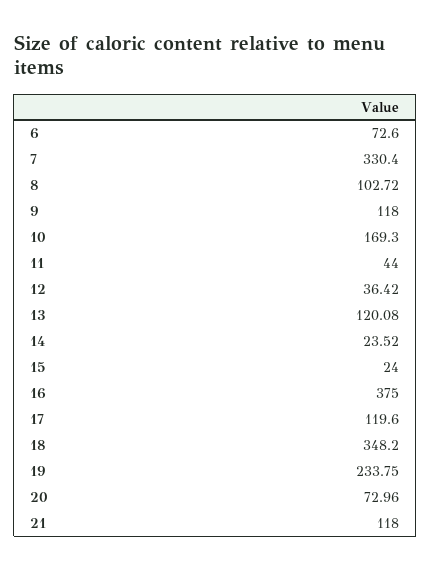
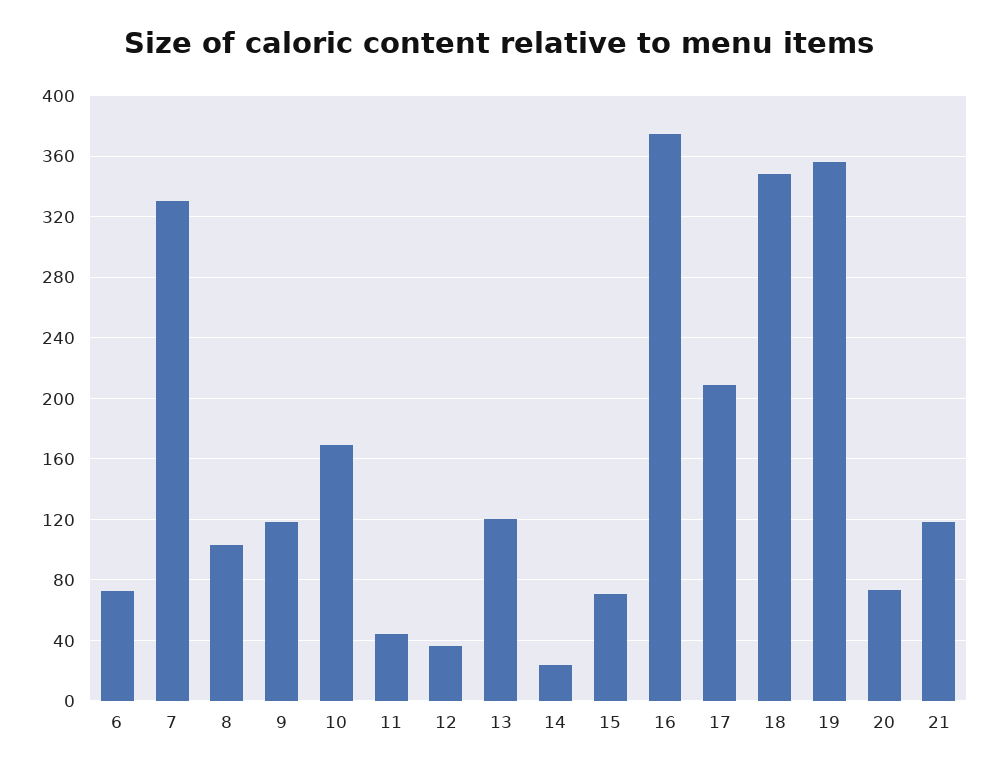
15: 24 -> 70
17: 119.6 -> 210
19: 233.75 -> 355

